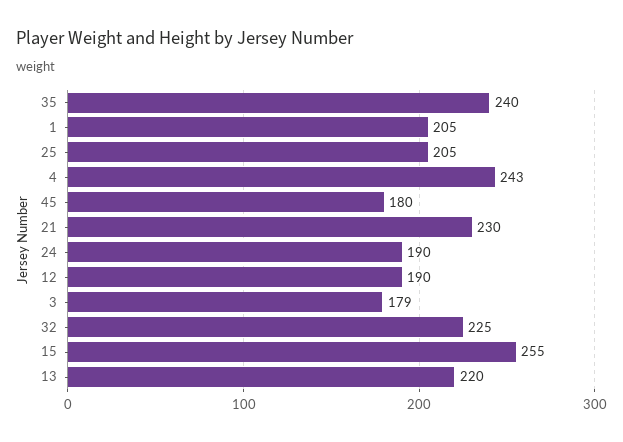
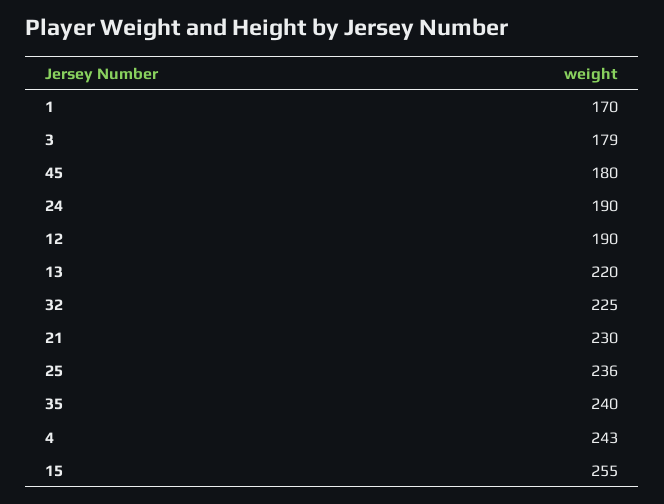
1: 205 -> 170
25: 205 -> 236

